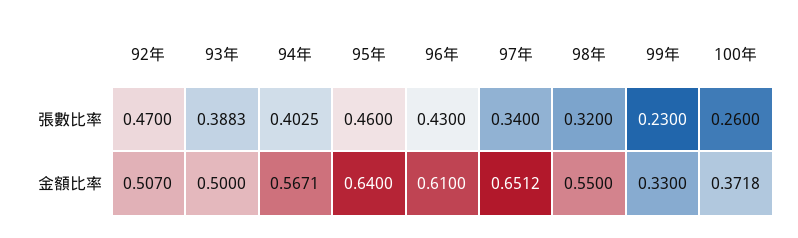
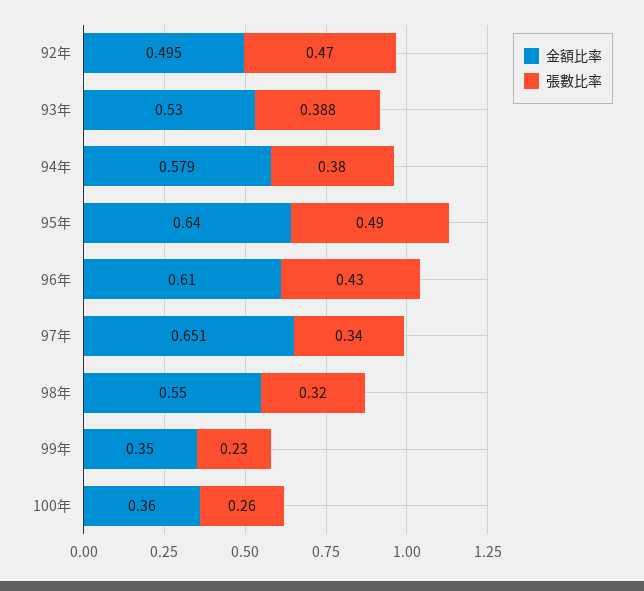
張數比率, 94年: 0.4025 -> 0.38
張數比率, 95年: 0.46 -> 0.49
金額比率, 92年: 0.507 -> 0.495
金額比率, 93年: 0.5 -> 0.53
金額比率, 94年: 0.5671 -> 0.579
金額比率, 99年: 0.33 -> 0.35
金額比率, 100年: 0.3718 -> 0.36

